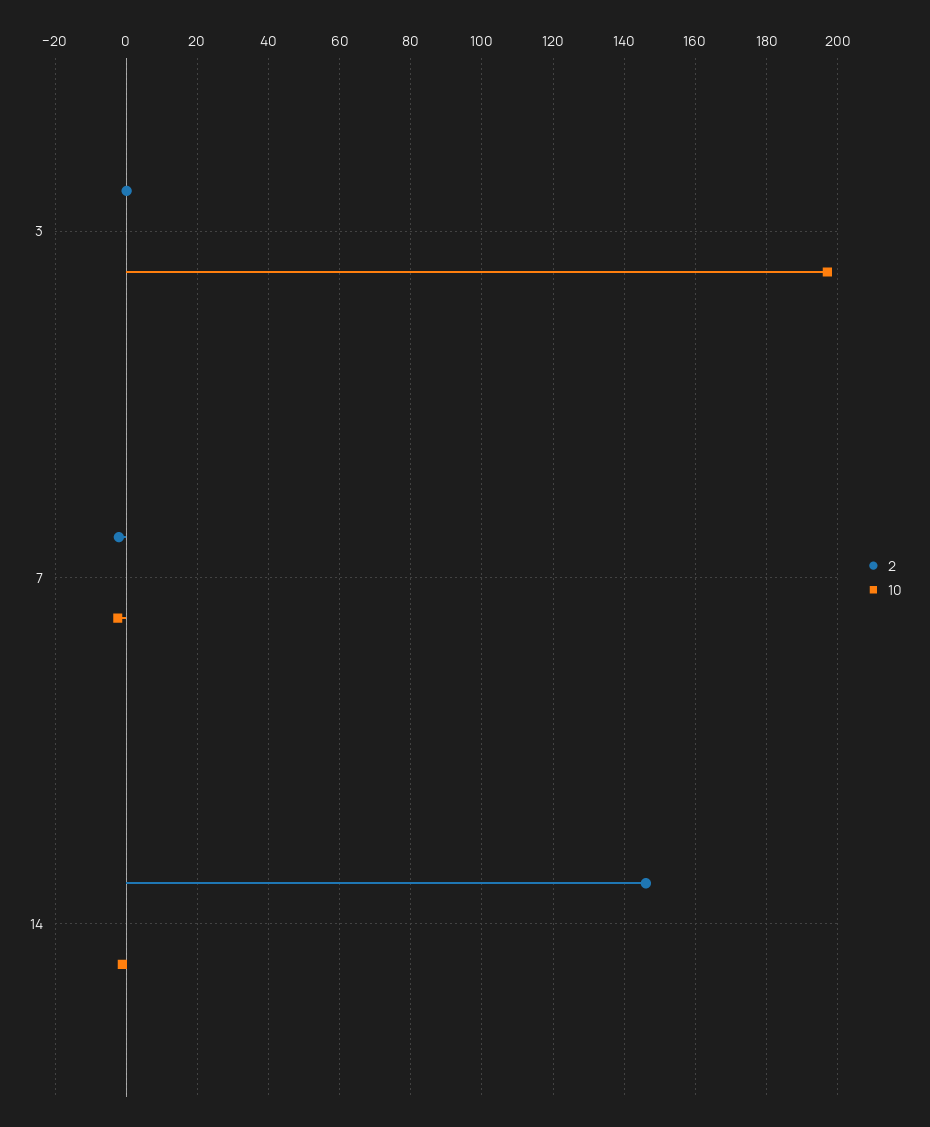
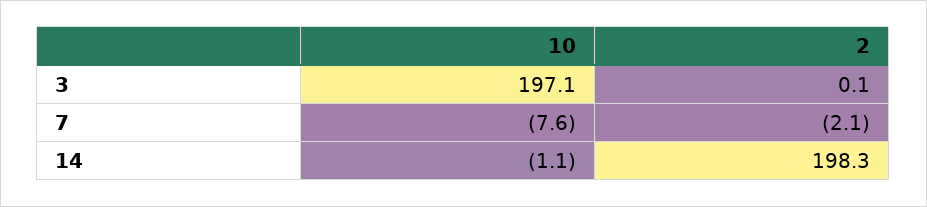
10, 7: -2 -> -7.6
2, 14: 146 -> 198.3

